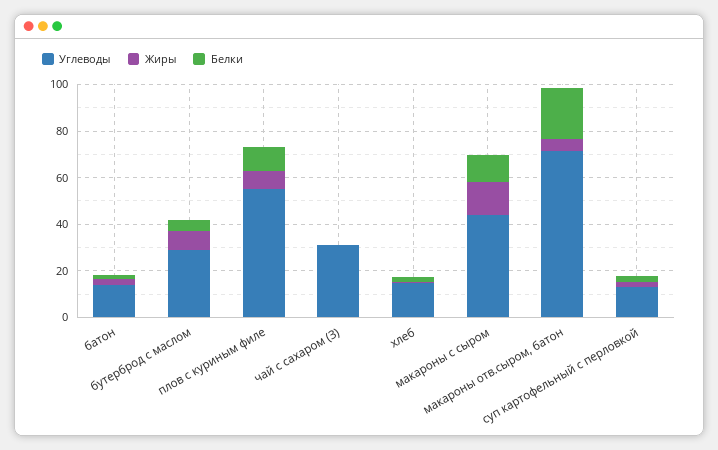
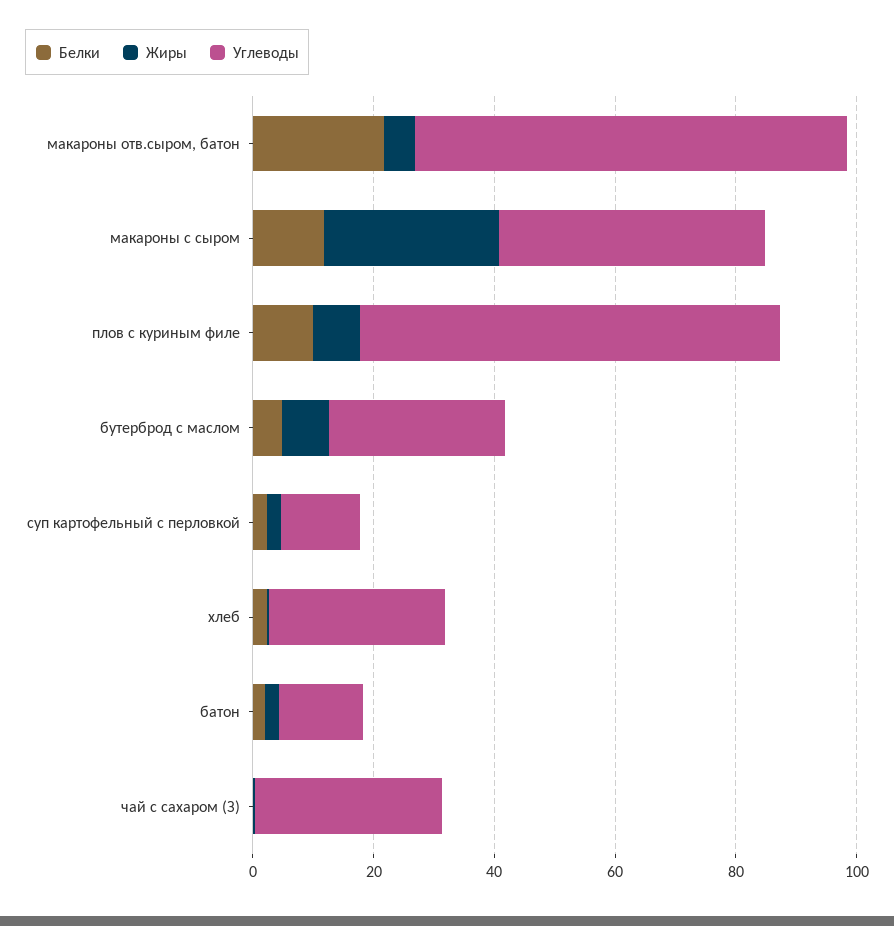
Углеводы, плов с куриным филе: 55 -> 70
Углеводы, хлеб: 15 -> 30
Жиры, макароны с сыром: 15 -> 30

